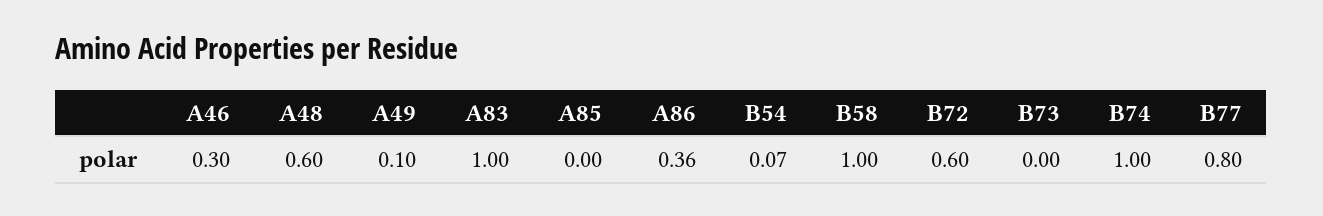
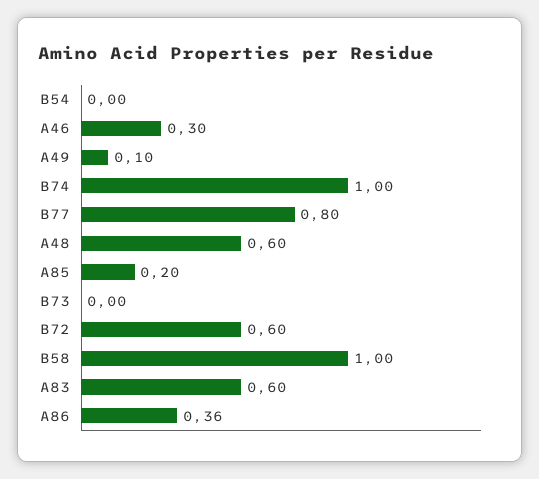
A83: 1 -> 0.6
A85: 0 -> 0.2
B54: 0.07 -> 0

